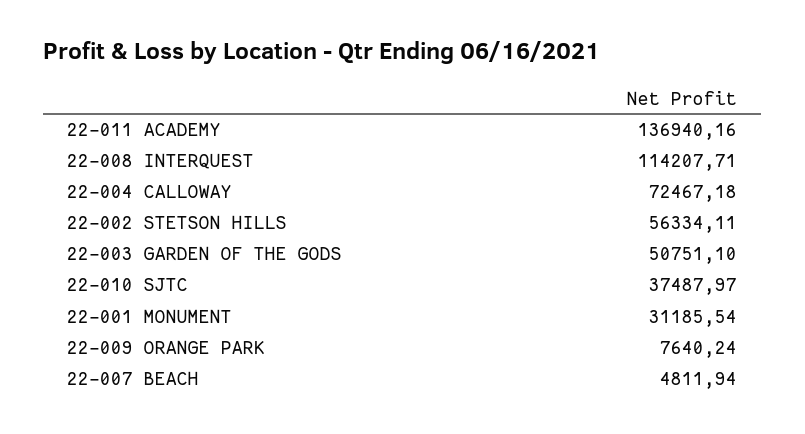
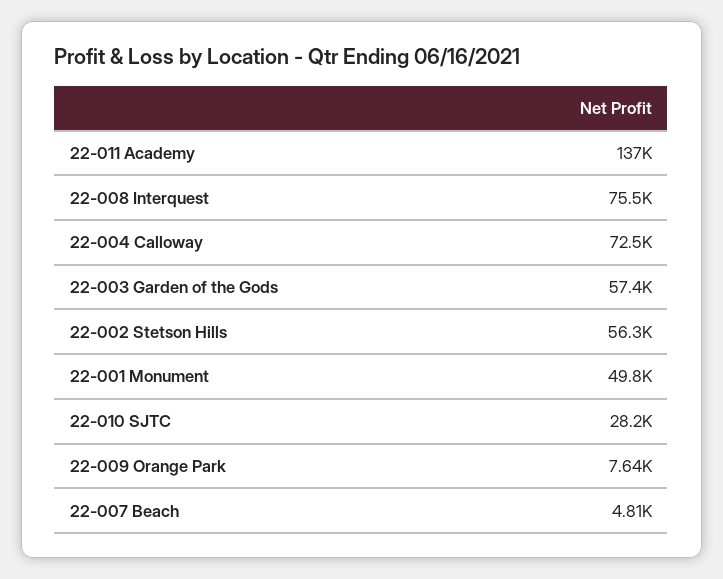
22-008 INTERQUEST: 114207.71 -> 75500
22-003 GARDEN OF THE GODS: 50751.1 -> 57400
22-010 SJTC: 37487.97 -> 28200
22-001 MONUMENT: 31185.54 -> 49800

